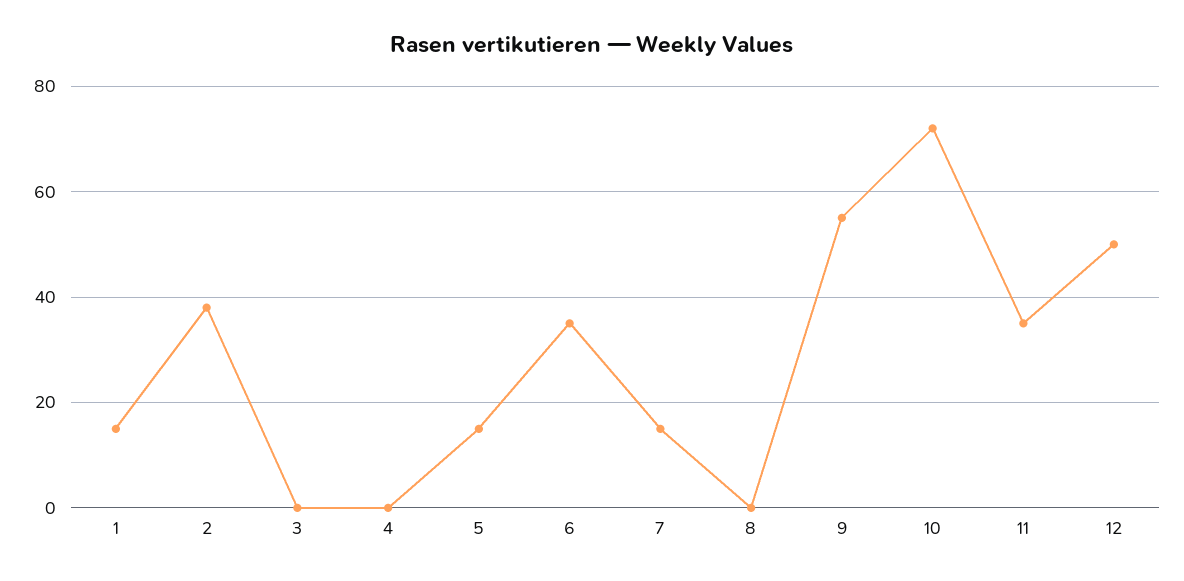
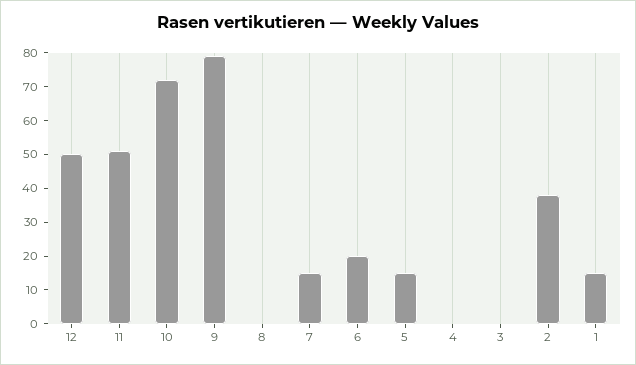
6: 35 -> 20
9: 55 -> 80
11: 35 -> 50

